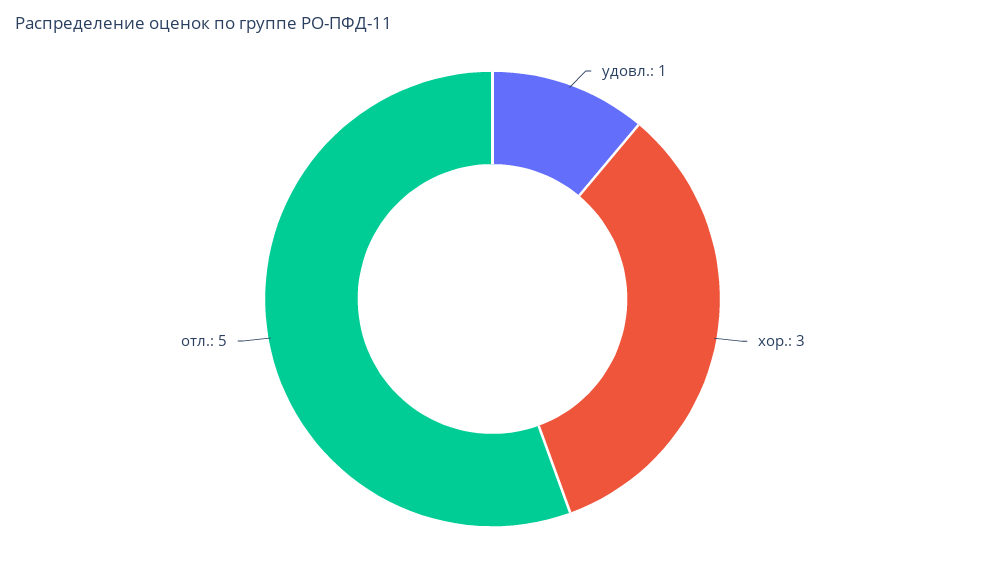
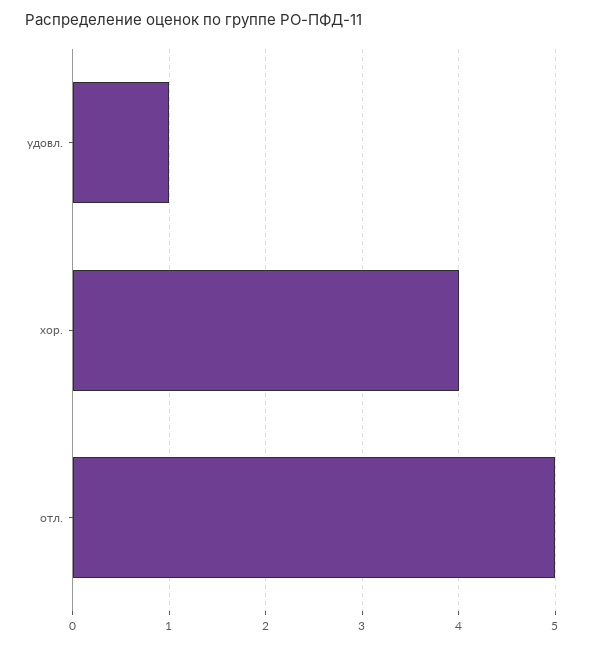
хор.: 3 -> 4

